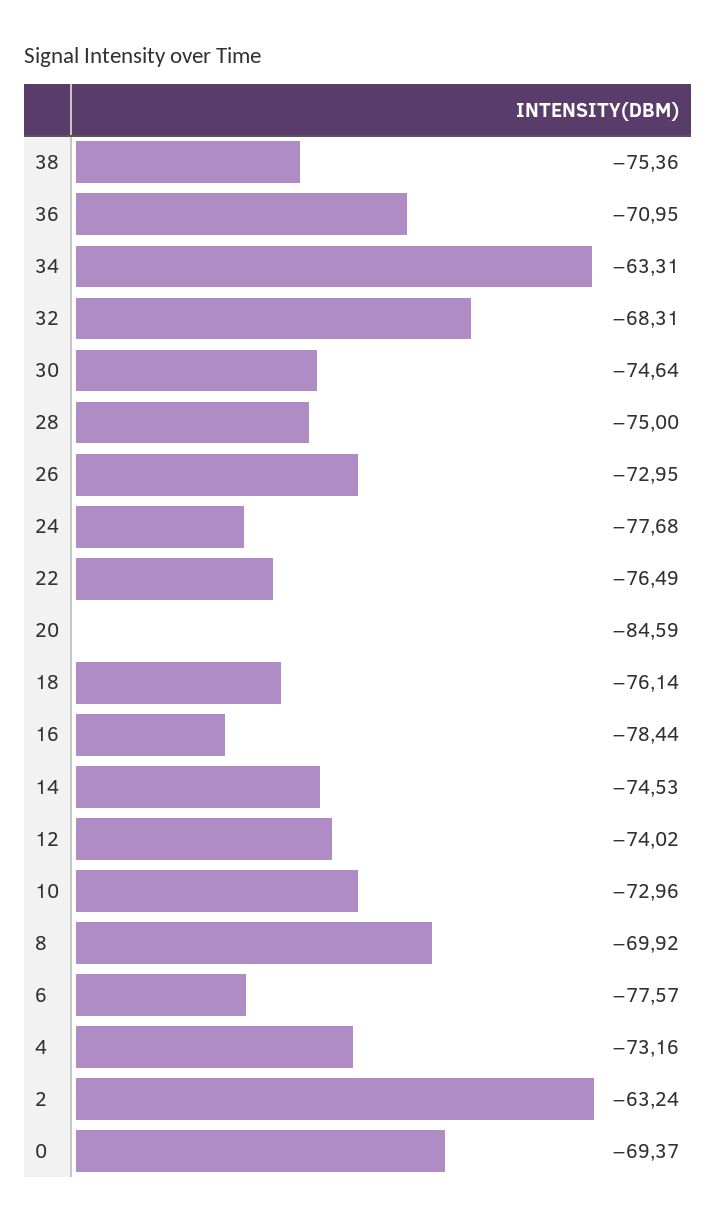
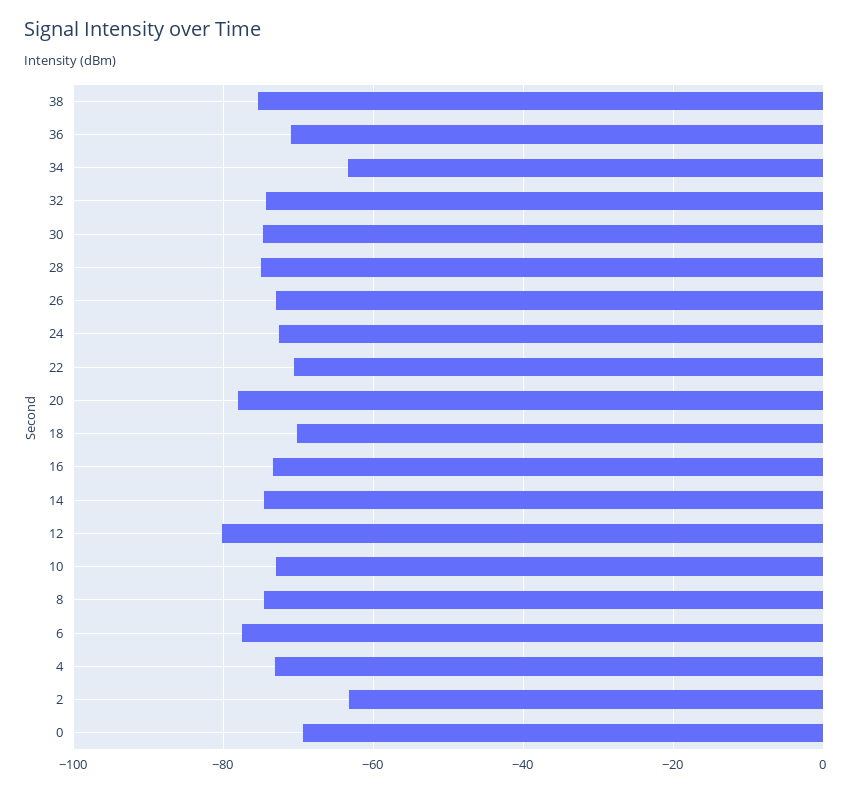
32: -68.31 -> -74
24: -77.68 -> -72
22: -76.49 -> -70
20: -84.59 -> -78
18: -76.14 -> -70
16: -78.44 -> -74
12: -74.02 -> -80
8: -69.92 -> -74

